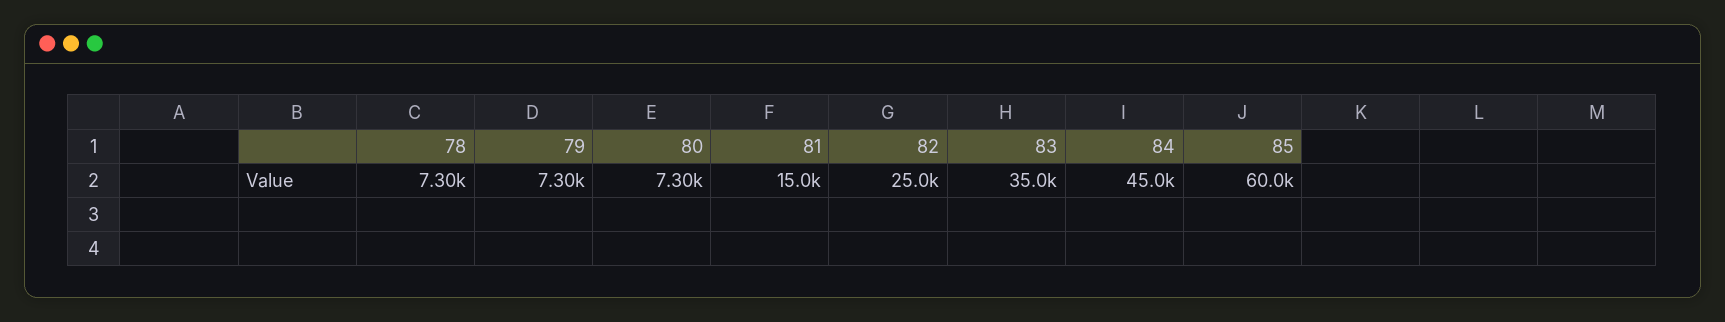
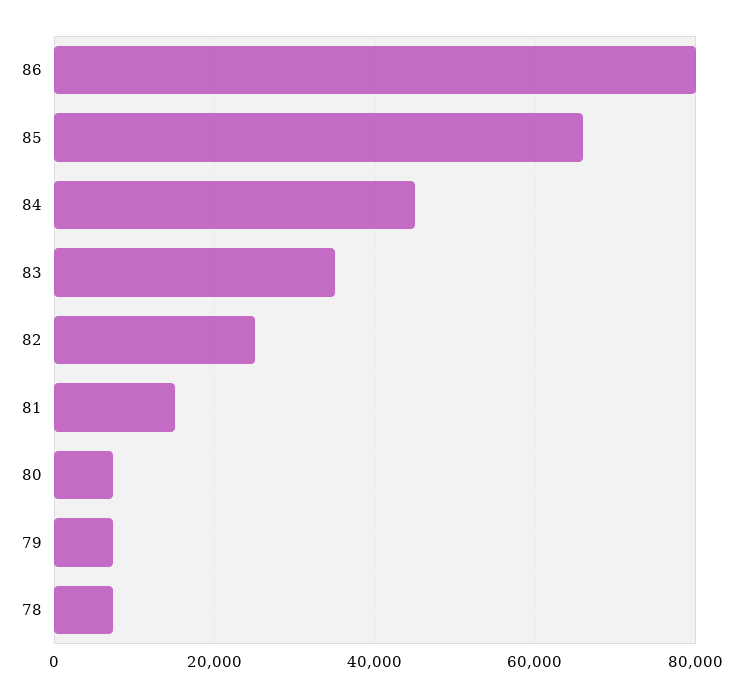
85: 60000 -> 66000
86: none -> 80000

